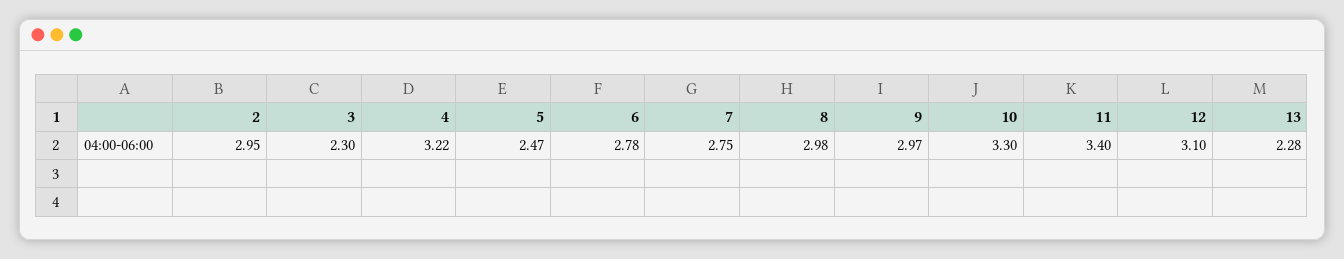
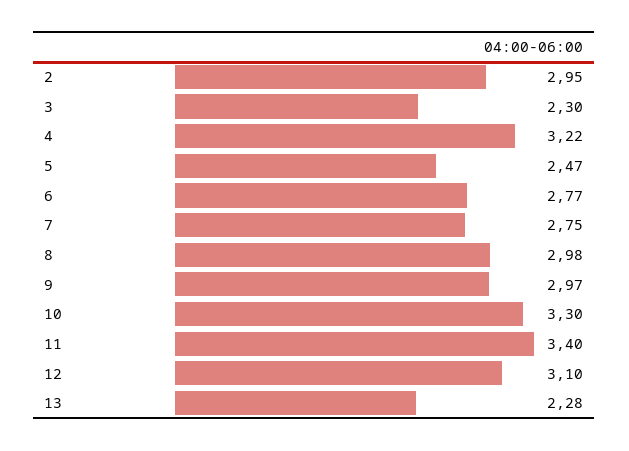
6: 2.78 -> 2.77

